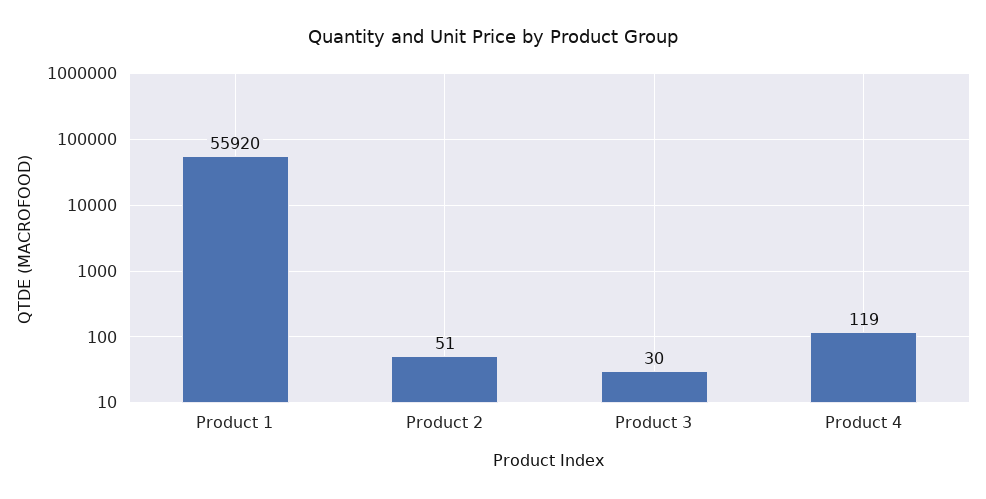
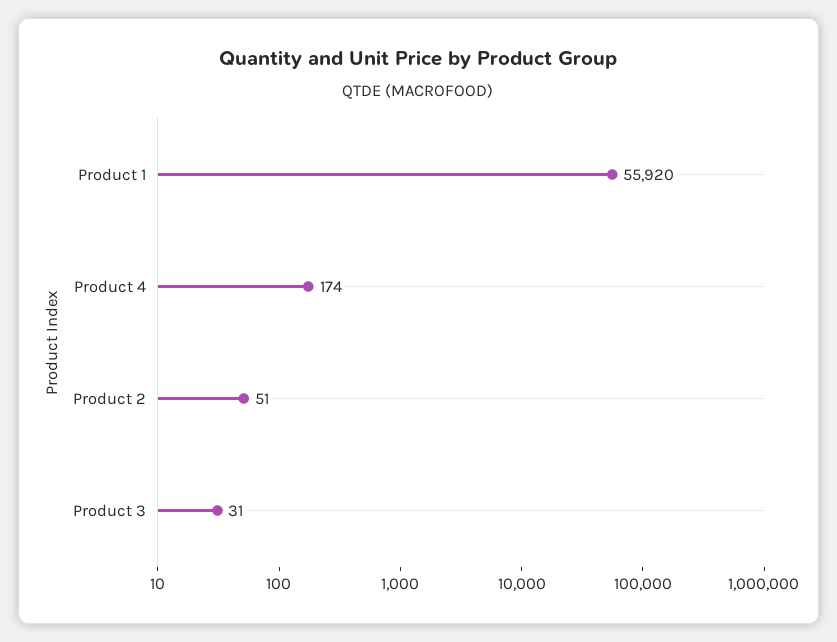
Product 3: 30 -> 31
Product 4: 119 -> 174

